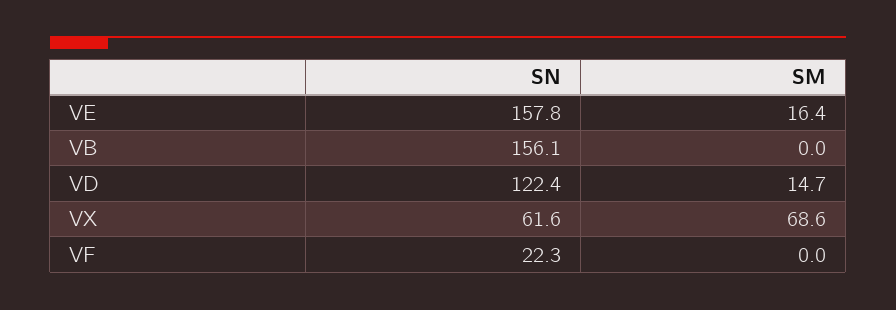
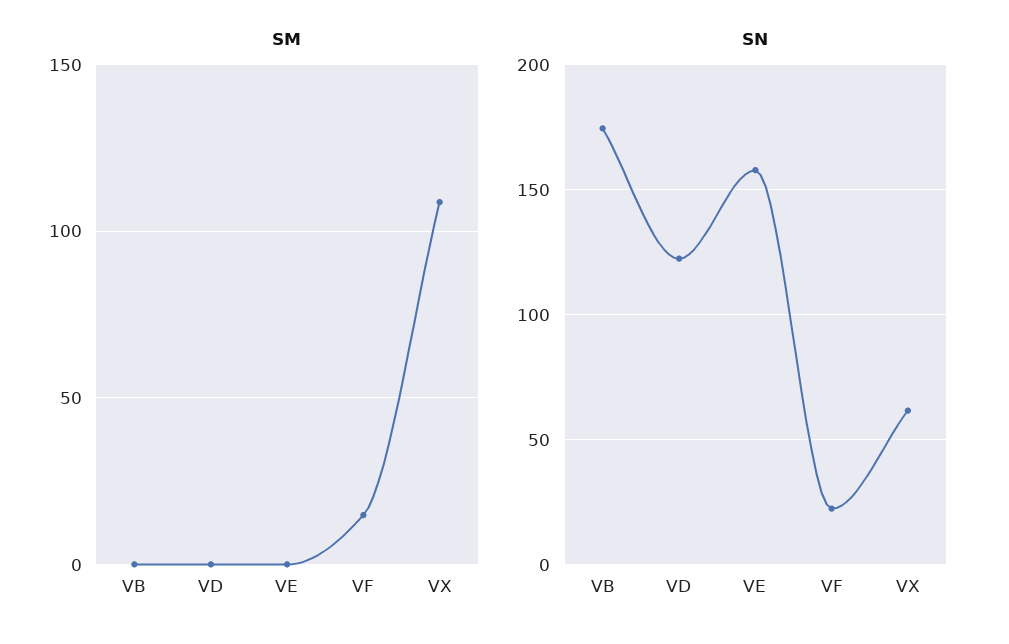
SM, VE: 16.4 -> 0
SN, VB: 156.1 -> 175
SM, VD: 14.7 -> 0
SM, VX: 68.6 -> 110
SM, VF: 0 -> 15

